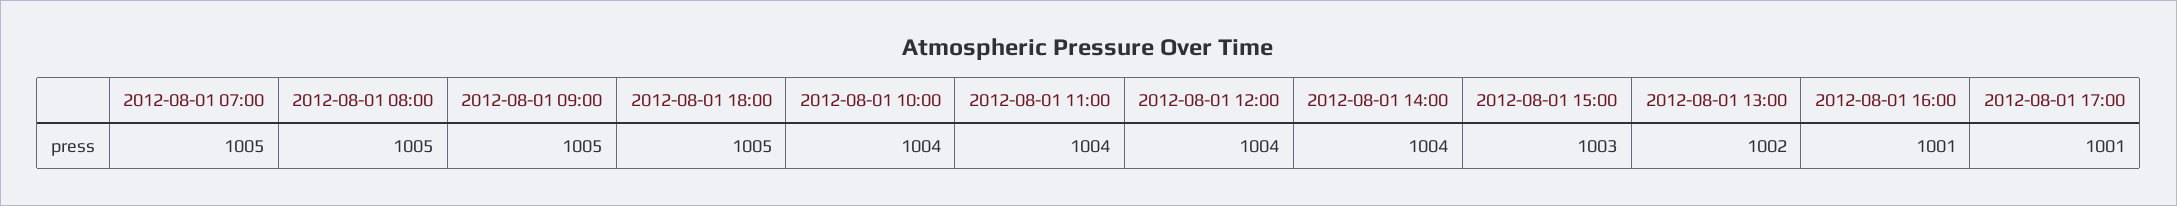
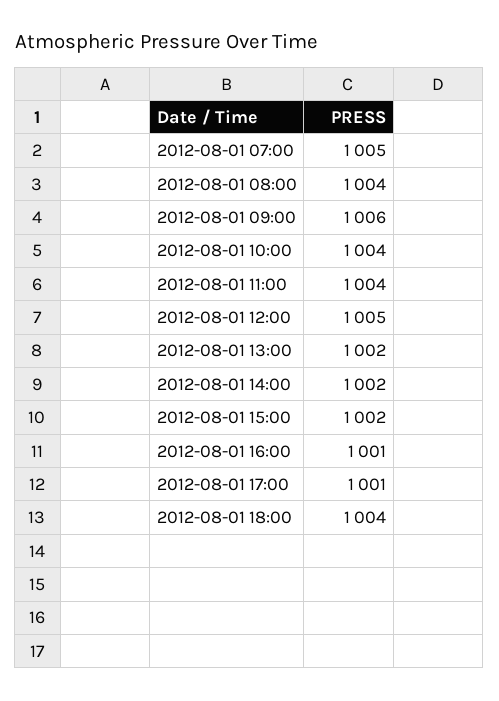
2012-08-01 08:00: 1005 -> 1004
2012-08-01 09:00: 1005 -> 1006
2012-08-01 18:00: 1005 -> 1004
2012-08-01 12:00: 1004 -> 1005
2012-08-01 14:00: 1004 -> 1002
2012-08-01 15:00: 1003 -> 1002

